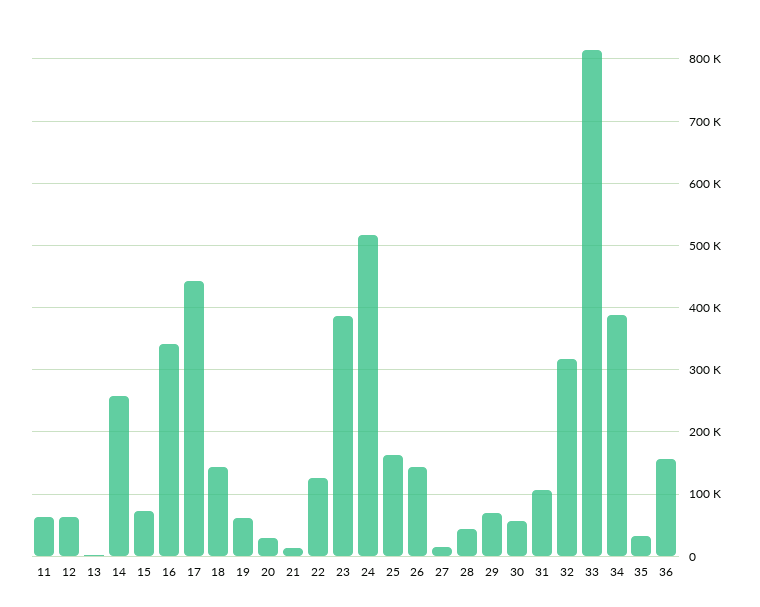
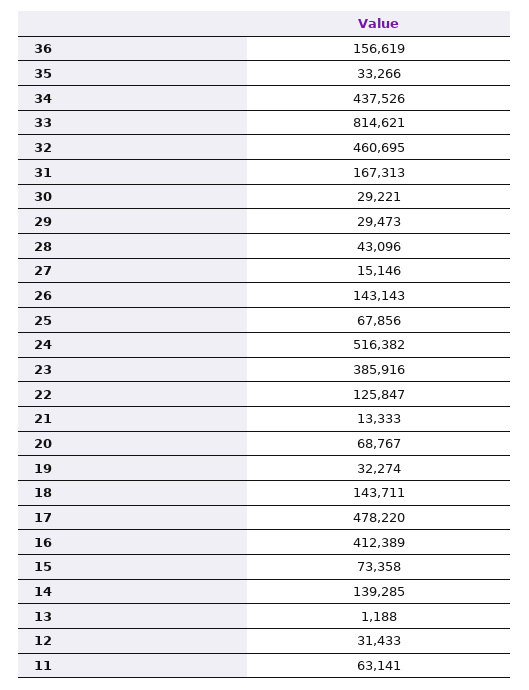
12: 60000 -> 31433
14: 260000 -> 139285
16: 340000 -> 412389
17: 440000 -> 478220
19: 60000 -> 32274
20: 30000 -> 68767
25: 160000 -> 67856
29: 70000 -> 29473
30: 60000 -> 29221
31: 110000 -> 167313
32: 320000 -> 460695
34: 390000 -> 437526

